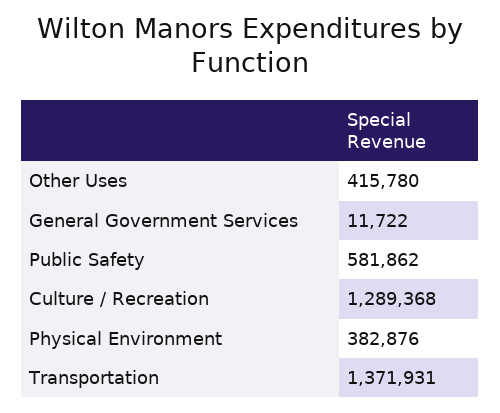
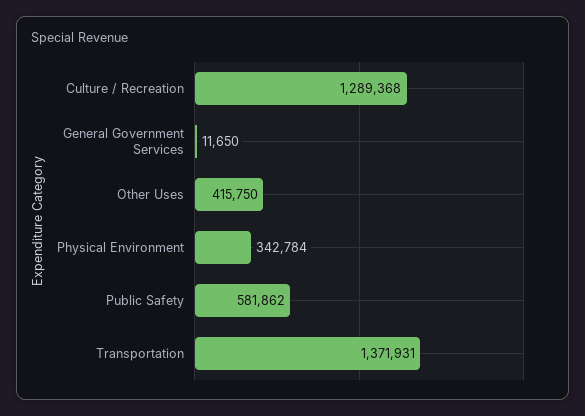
Other Uses: 415780 -> 415750
General Government Services: 11722 -> 11650
Physical Environment: 382876 -> 342784

